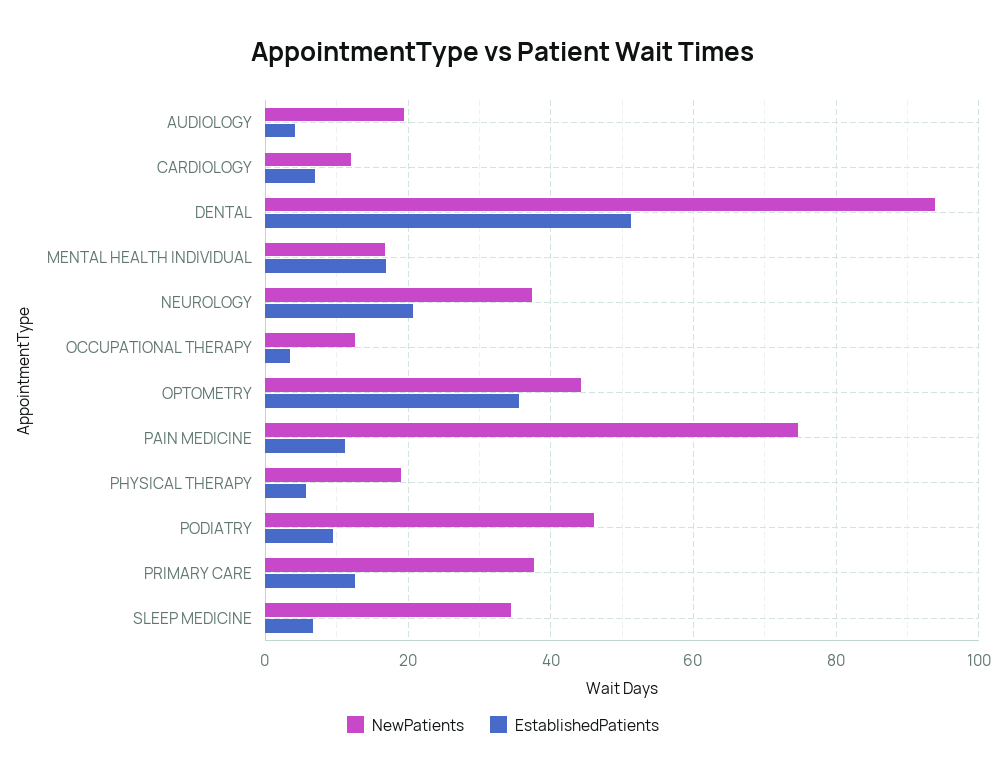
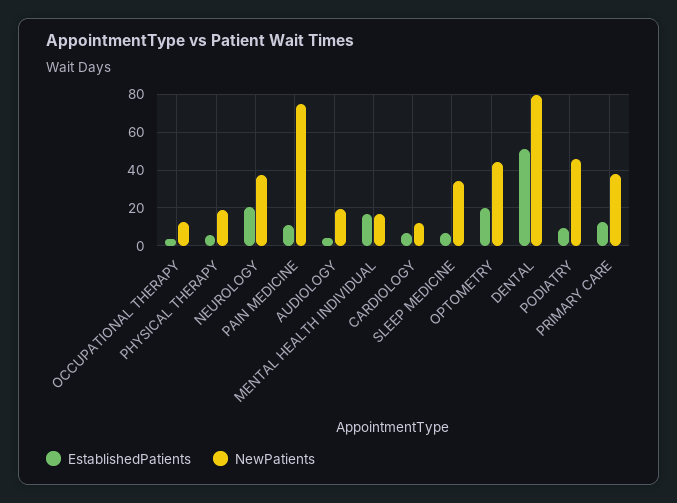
NewPatients, DENTAL: 94 -> 80
EstablishedPatients, OPTOMETRY: 36 -> 20

